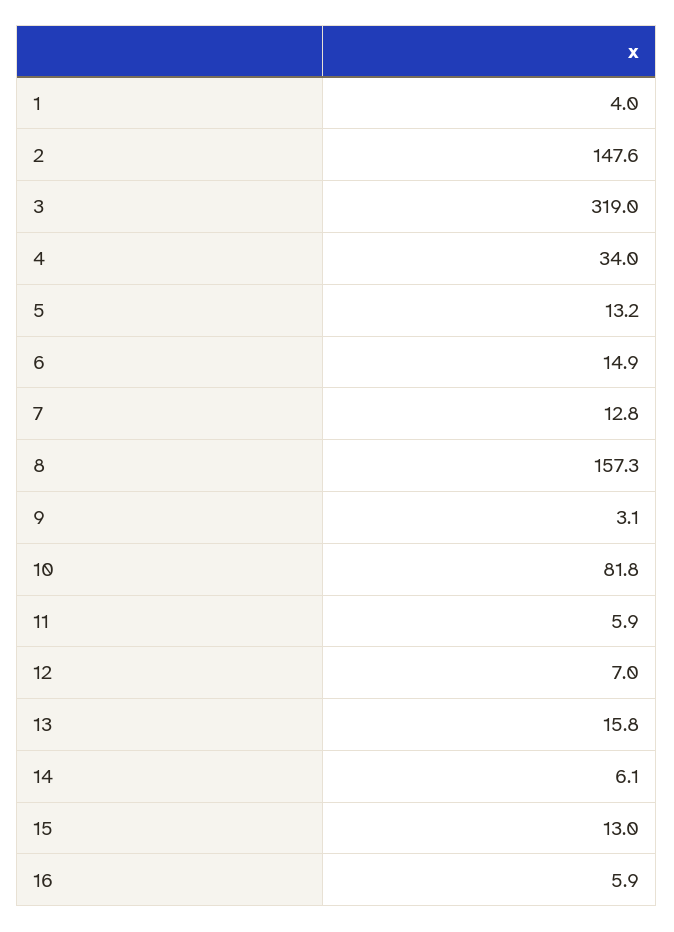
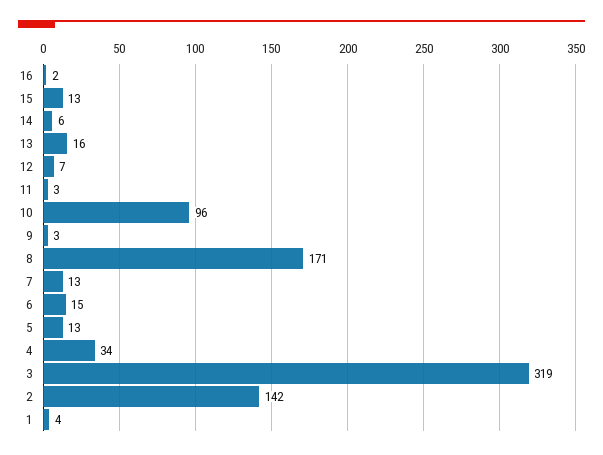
2: 147.6 -> 142
8: 157.3 -> 171
10: 81.8 -> 96
11: 5.9 -> 3
16: 5.9 -> 2

